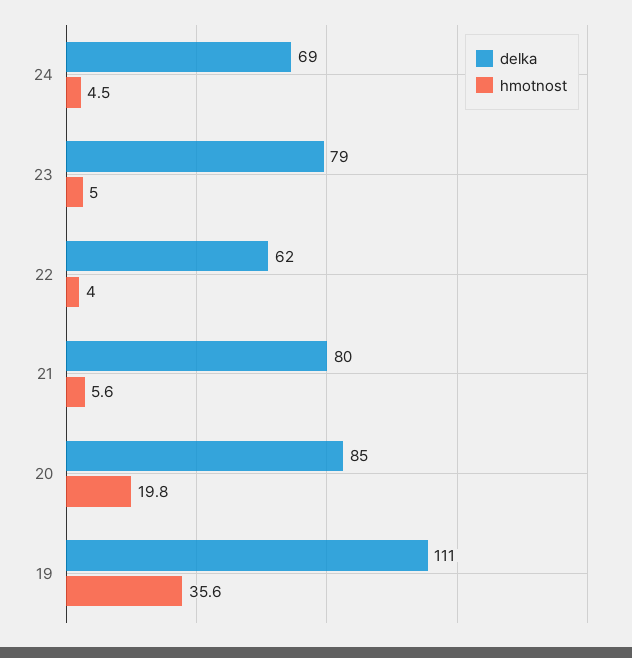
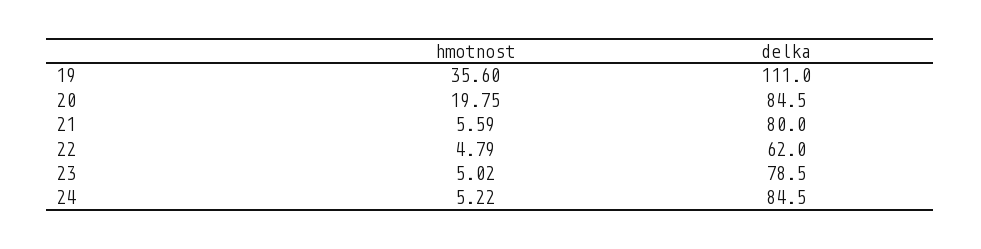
delka, 24: 69 -> 84.5
hmotnost, 24: 4.5 -> 5.22
hmotnost, 22: 4 -> 4.79

